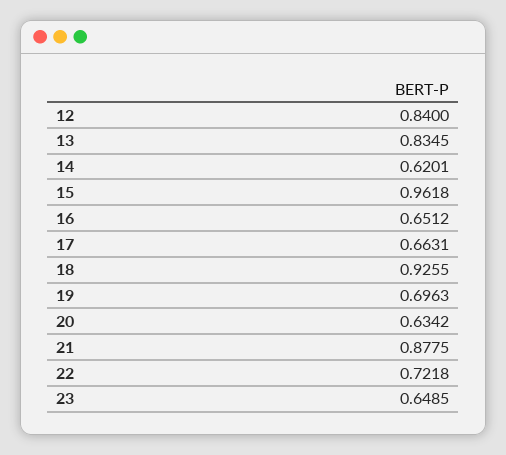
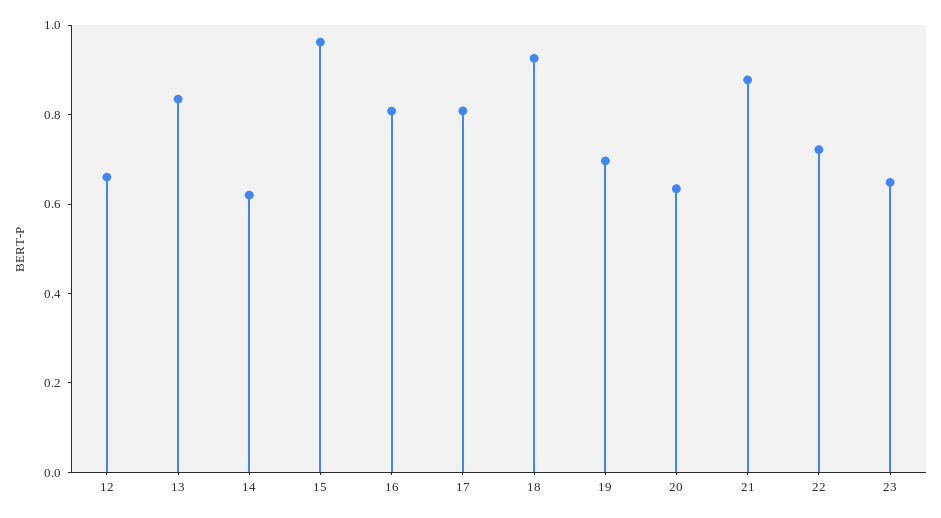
12: 0.84 -> 0.65
16: 0.6512 -> 0.8
17: 0.6631 -> 0.8

